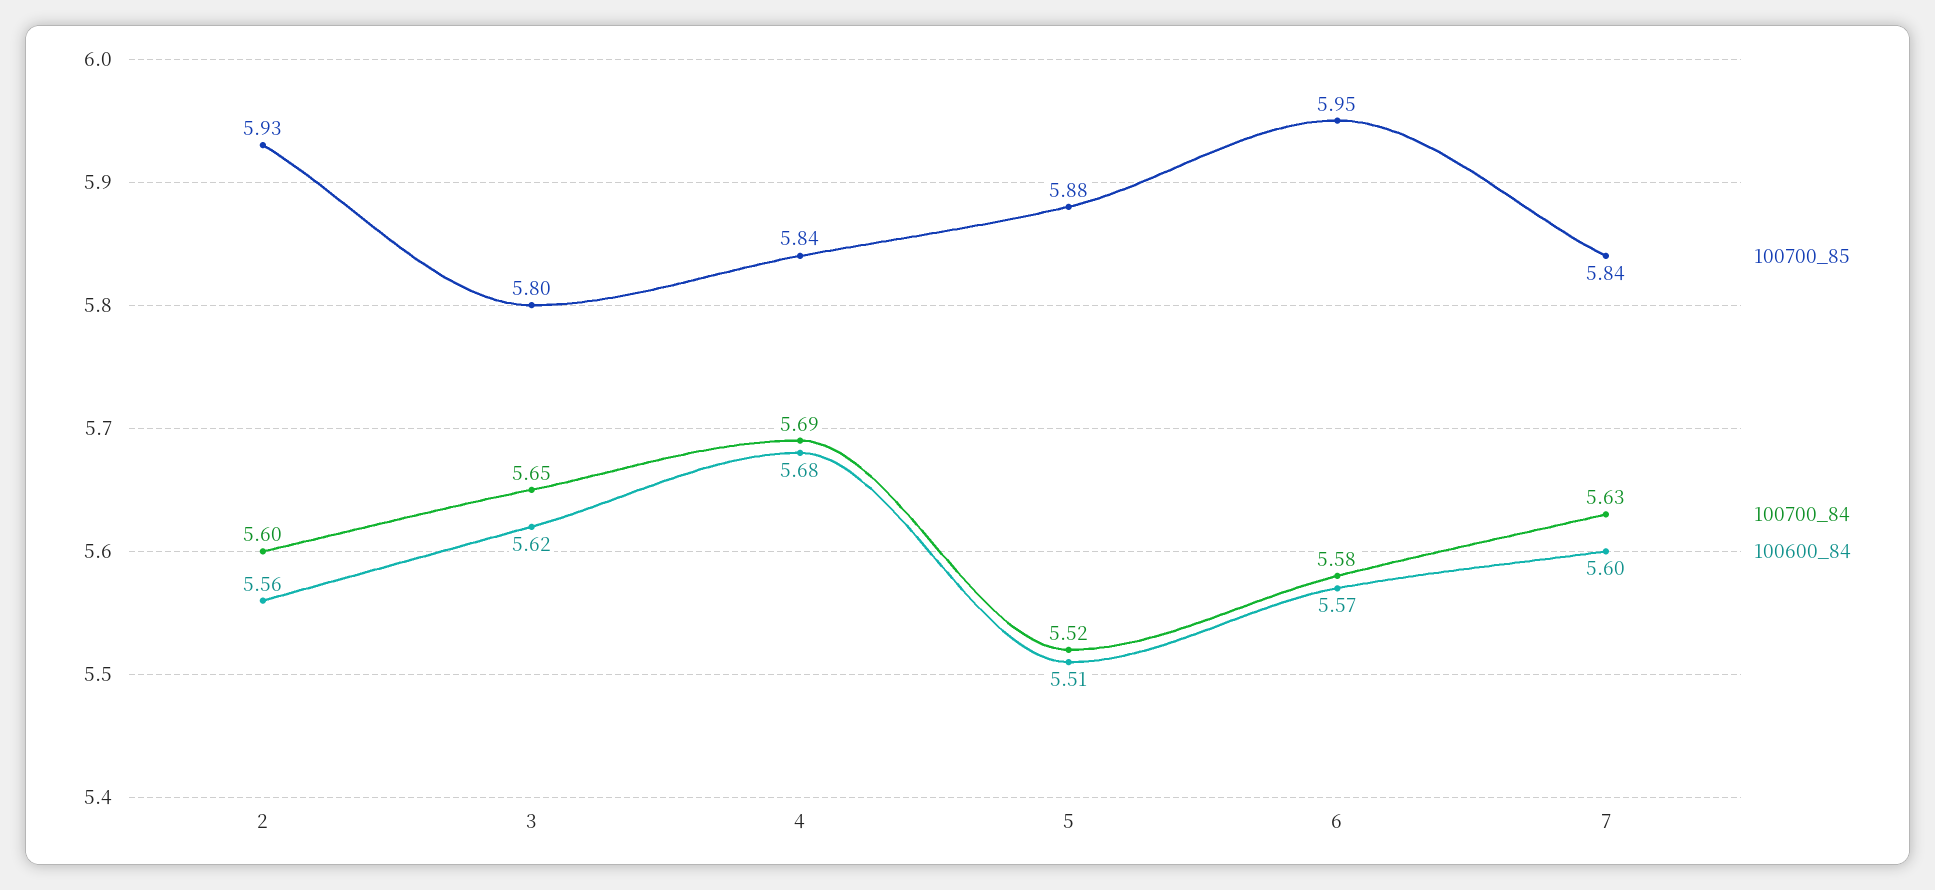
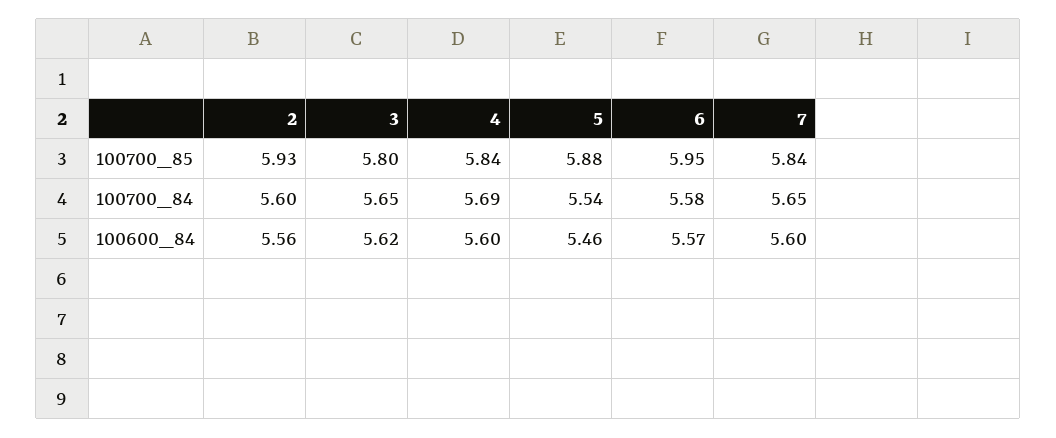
100600_84, 4: 5.68 -> 5.6
100700_84, 5: 5.52 -> 5.54
100600_84, 5: 5.51 -> 5.46
100700_84, 7: 5.63 -> 5.65

